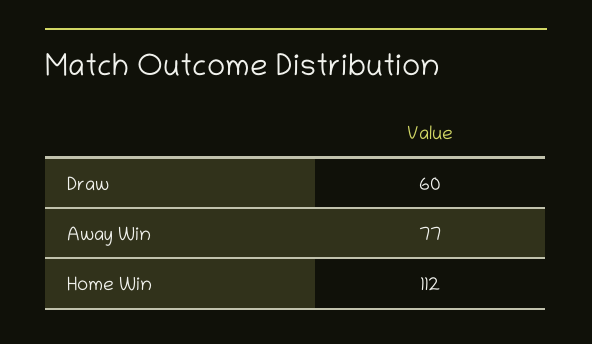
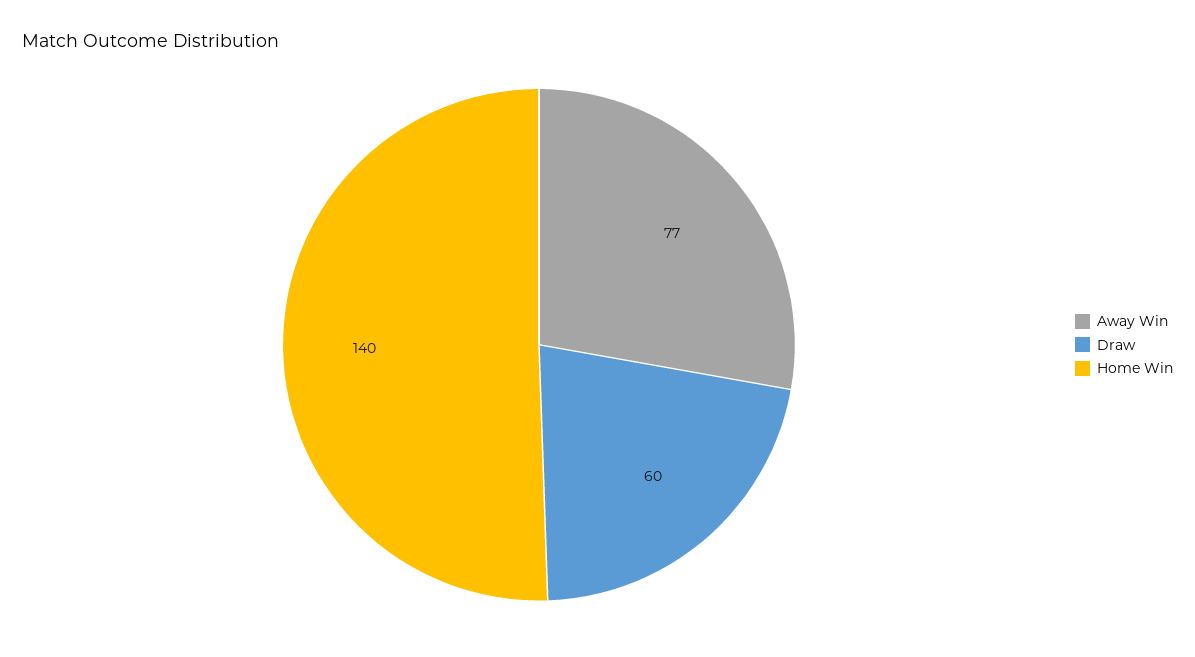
Home Win: 112 -> 140

